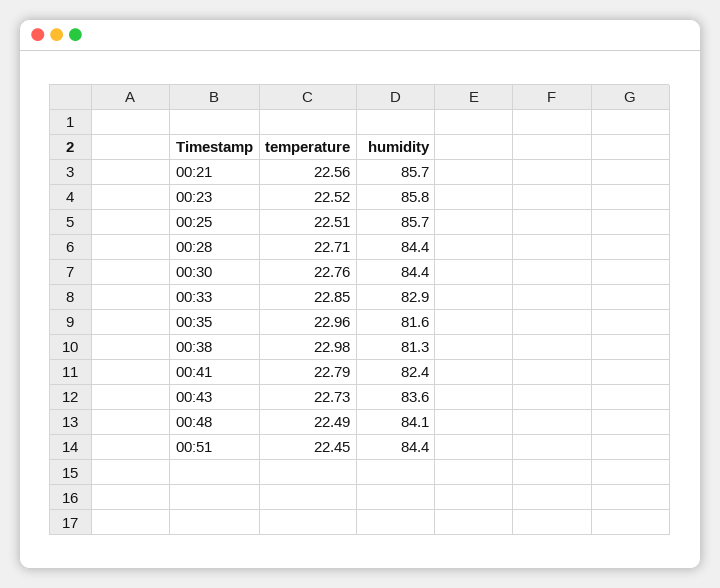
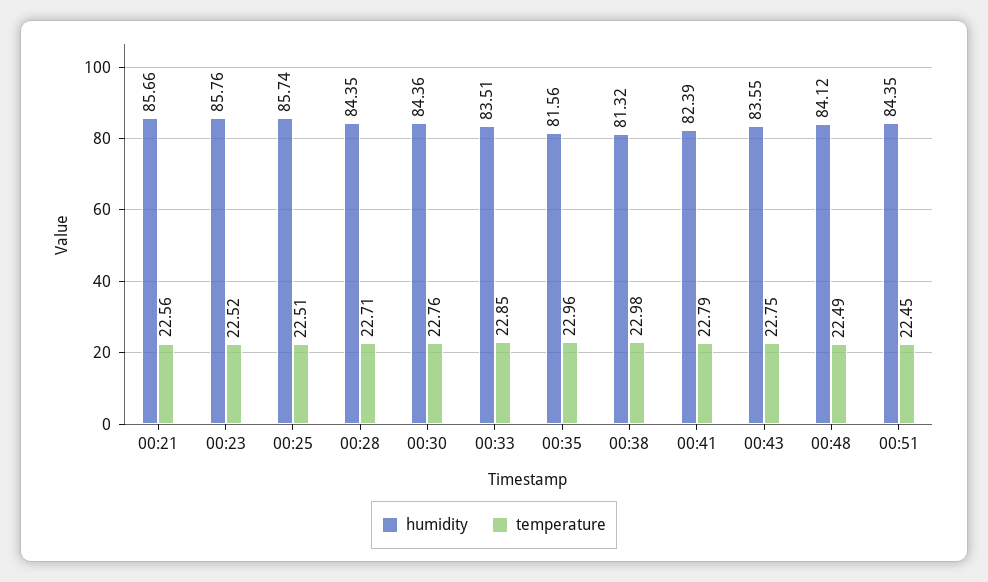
humidity, 00:33: 82.9 -> 83.51
temperature, 00:43: 22.73 -> 22.75

